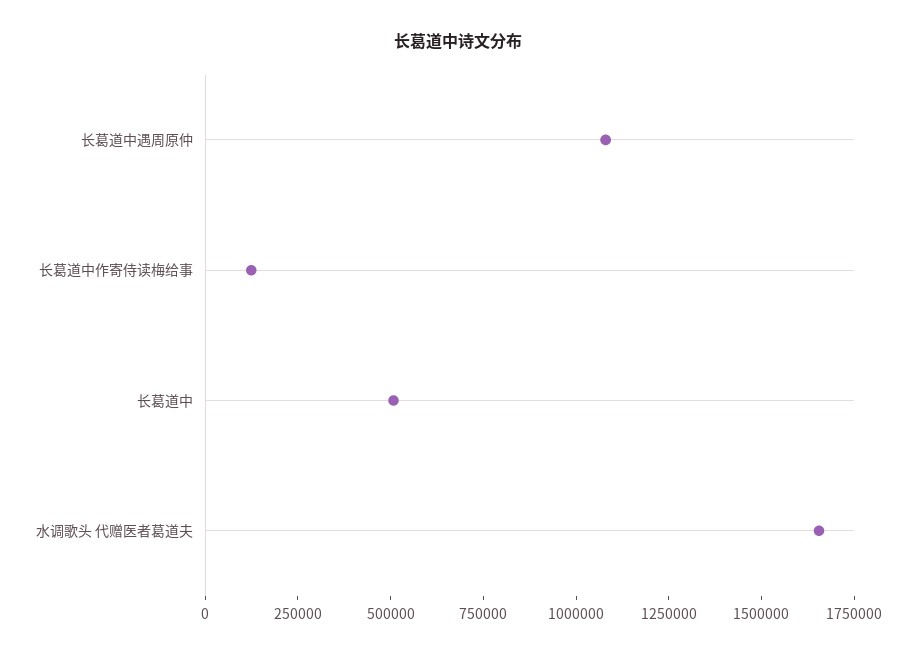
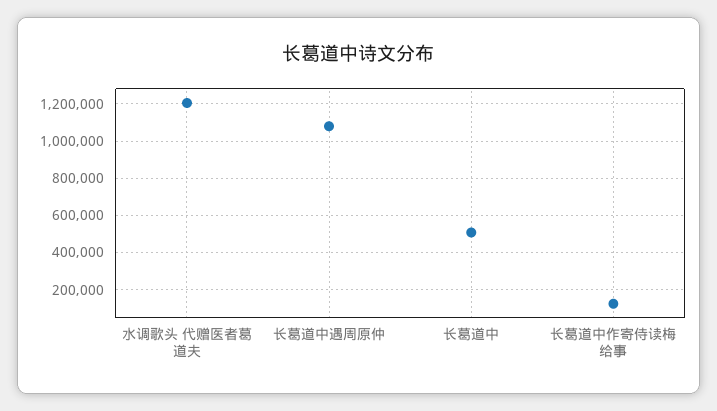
水调歌头 代赠医者葛道夫: 1650000 -> 1200000

